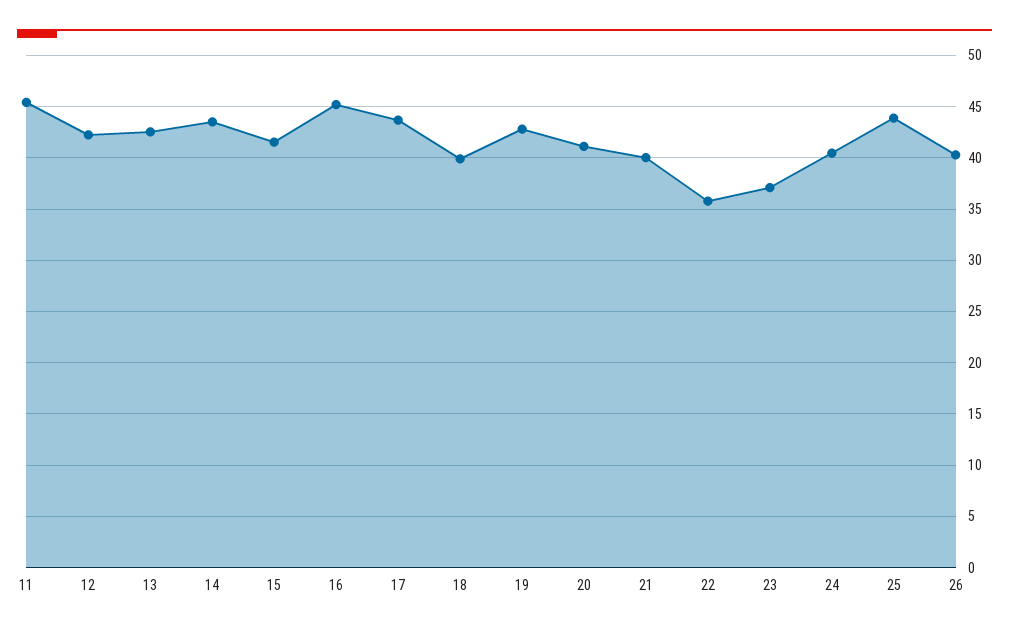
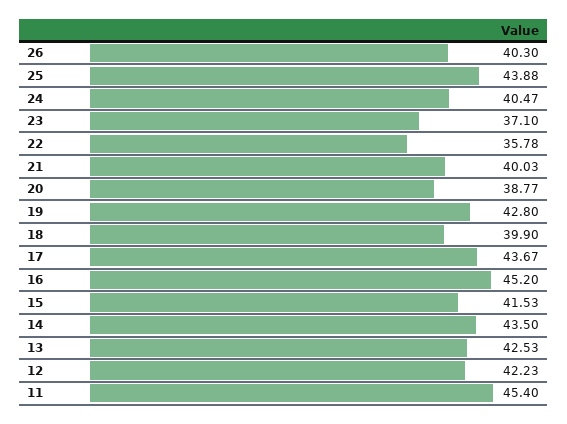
20: 41 -> 38.77

